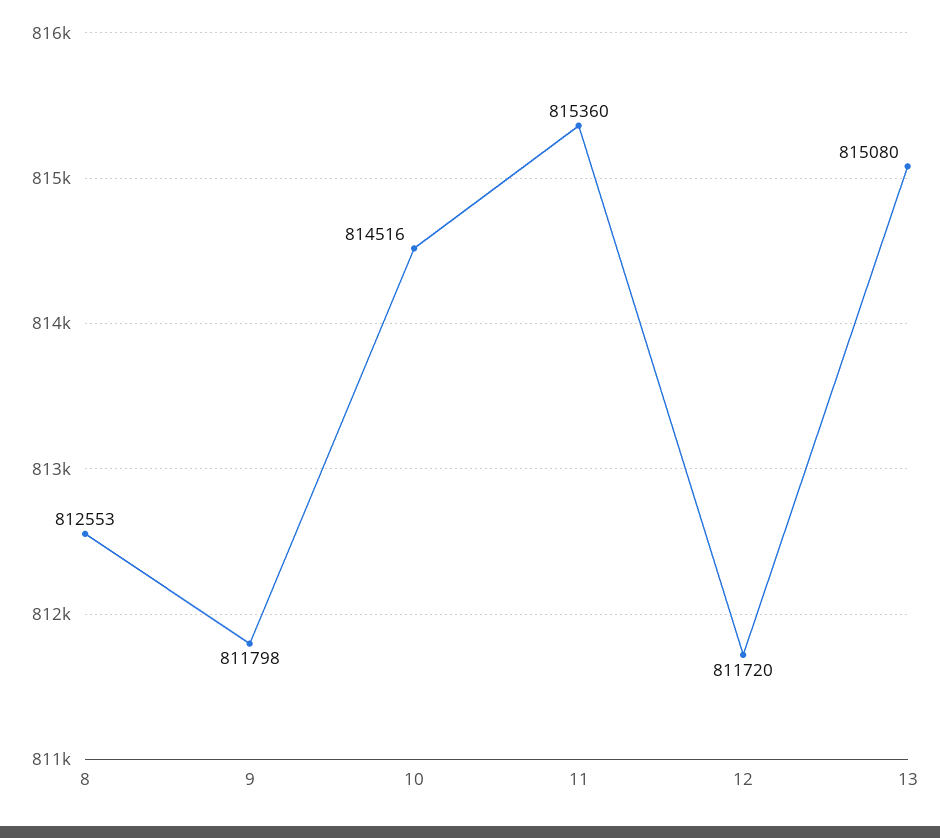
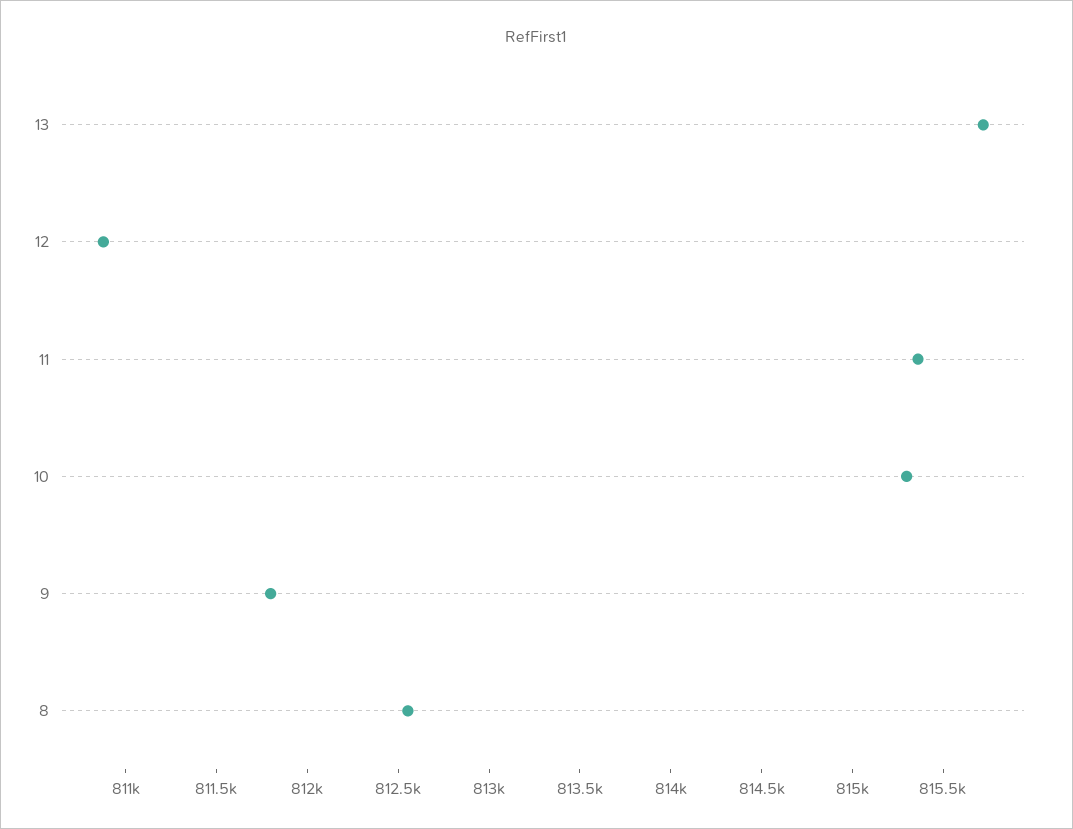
10: 814516 -> 815300
12: 811720 -> 810900
13: 815080 -> 815700

